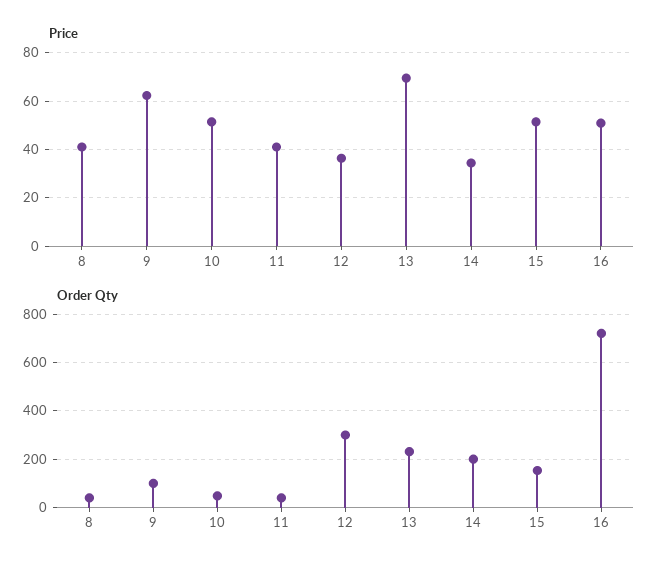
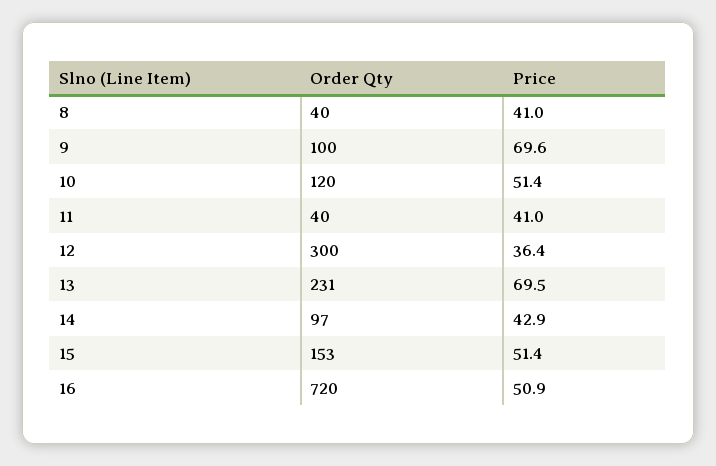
Price, 9: 62.5 -> 69.6
Price, 14: 35 -> 42.9
Order Qty, 10: 50 -> 120
Order Qty, 14: 200 -> 97

